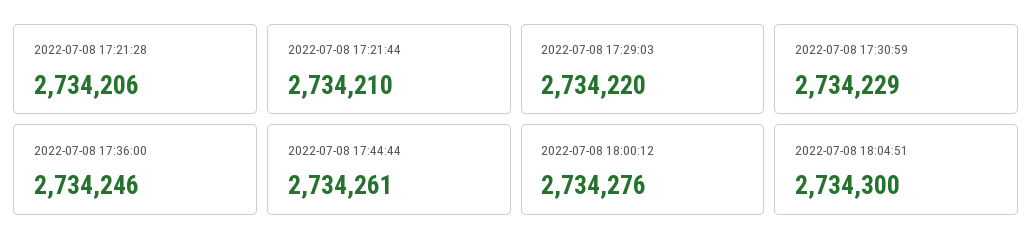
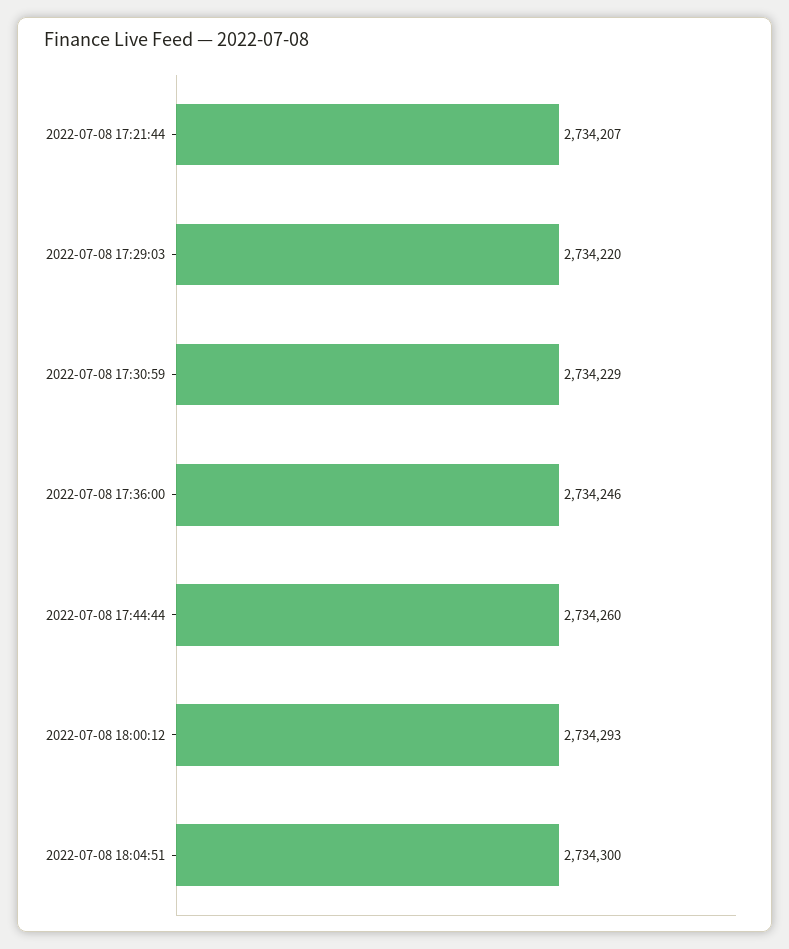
2022-07-08 17:21:28: 2734206 -> none
2022-07-08 17:21:44: 2734210 -> 2734207
2022-07-08 17:44:44: 2734261 -> 2734260
2022-07-08 18:00:12: 2734276 -> 2734293

